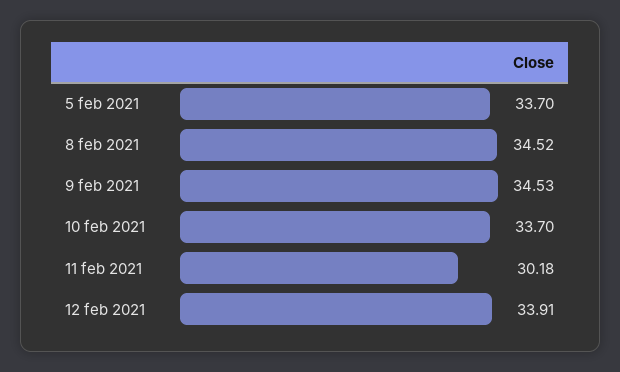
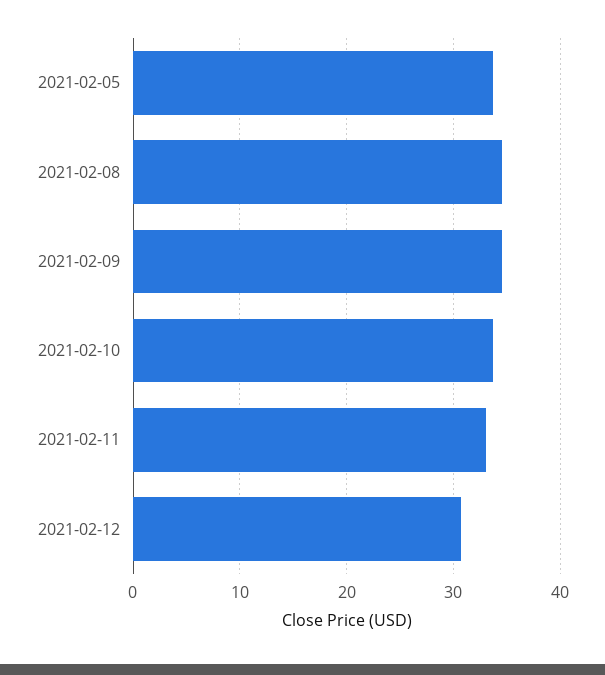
11 feb 2021: 30.18 -> 33
12 feb 2021: 33.91 -> 31

